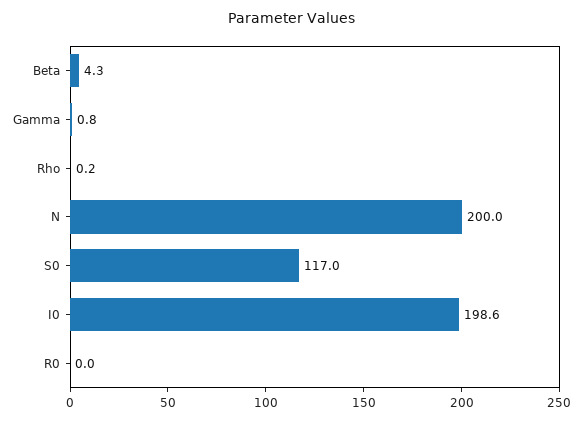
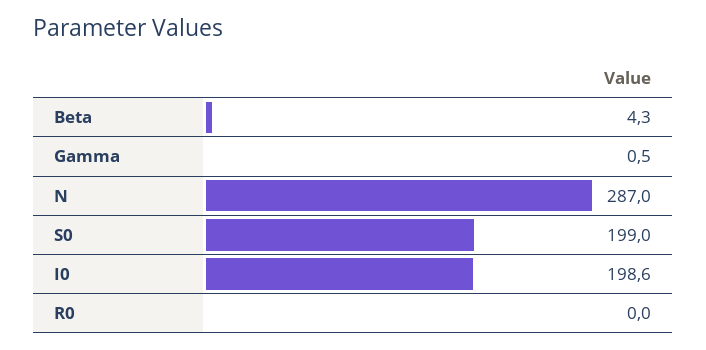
Gamma: 0.8 -> 0.5
Rho: 0.2 -> none
N: 200 -> 287
S0: 117 -> 199

